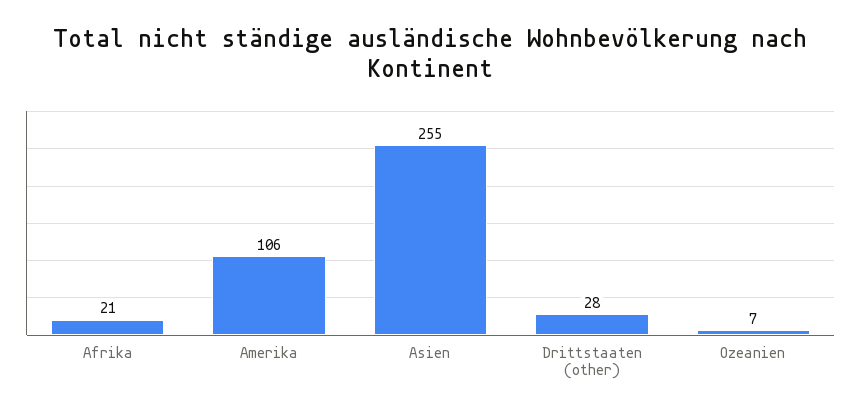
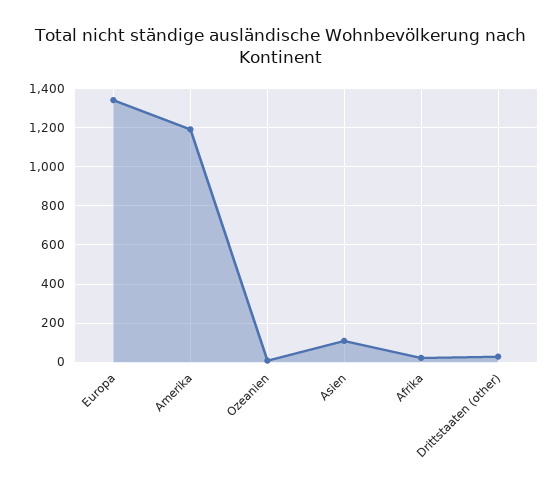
Amerika: 106 -> 1200
Asien: 255 -> 100
Europa: none -> 1350

